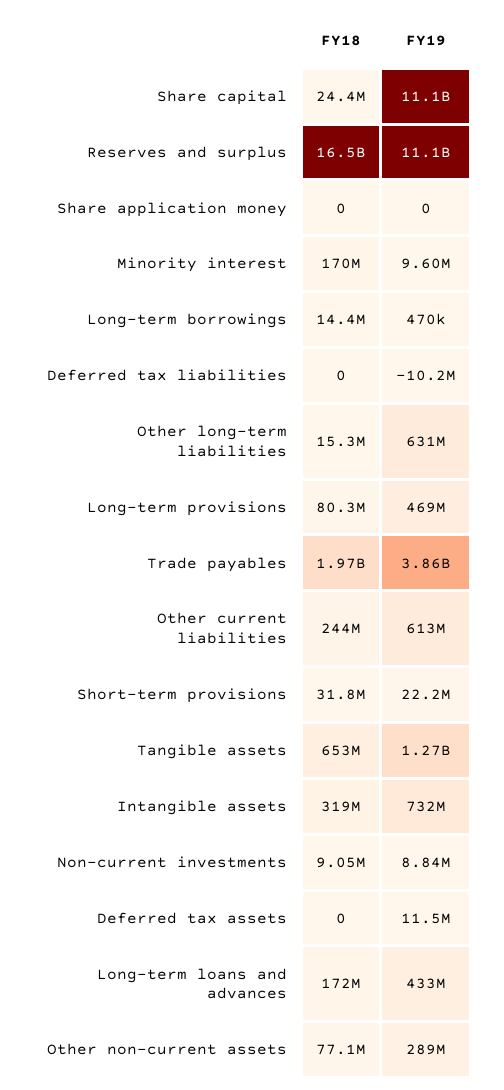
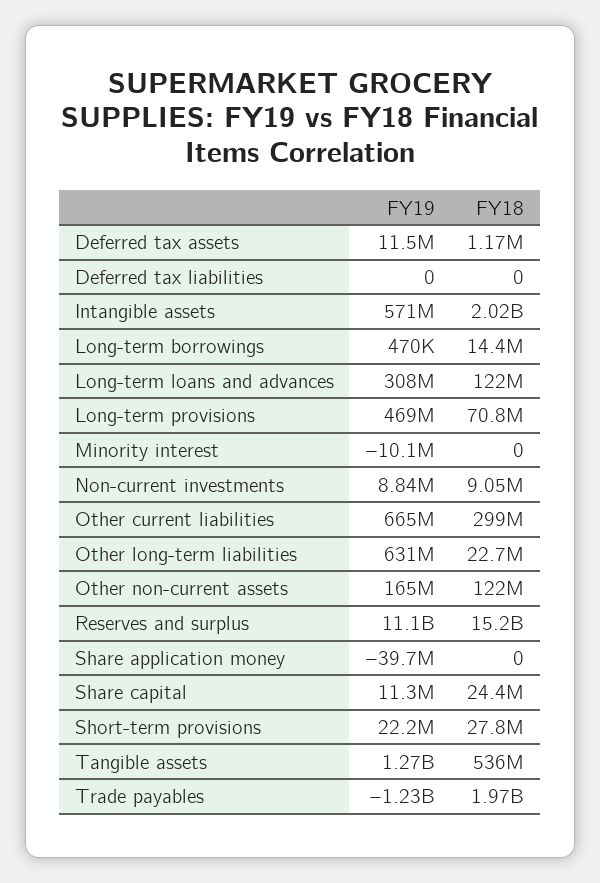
FY19, Share capital: 11100000000 -> 11300000
FY18, Reserves and surplus: 16500000000 -> 15200000000
FY19, Share application money: 0 -> -39700000
FY18, Minority interest: 170000000 -> 0
FY19, Minority interest: 9600000 -> -10100000
FY19, Deferred tax liabilities: -10200000 -> 0
FY18, Other long-term liabilities: 15300000 -> 22700000
FY18, Long-term provisions: 80300000 -> 70800000
FY19, Trade payables: 3860000000 -> -1230000000
FY18, Other current liabilities: 244000000 -> 299000000
FY19, Other current liabilities: 613000000 -> 665000000
FY18, Short-term provisions: 31800000 -> 27800000
FY18, Tangible assets: 653000000 -> 536000000
FY18, Intangible assets: 319000000 -> 2020000000
FY19, Intangible assets: 732000000 -> 571000000
FY18, Deferred tax assets: 0 -> 1170000
FY18, Long-term loans and advances: 172000000 -> 122000000
FY19, Long-term loans and advances: 433000000 -> 308000000
FY18, Other non-current assets: 77100000 -> 122000000
FY19, Other non-current assets: 289000000 -> 165000000

